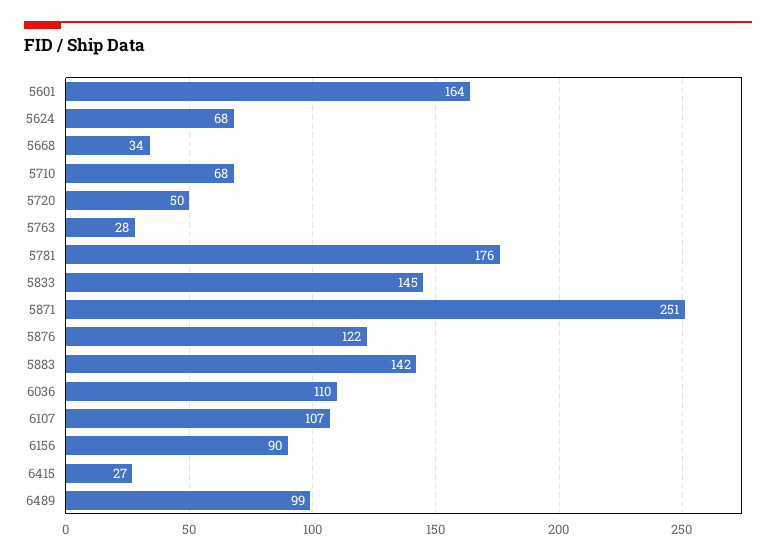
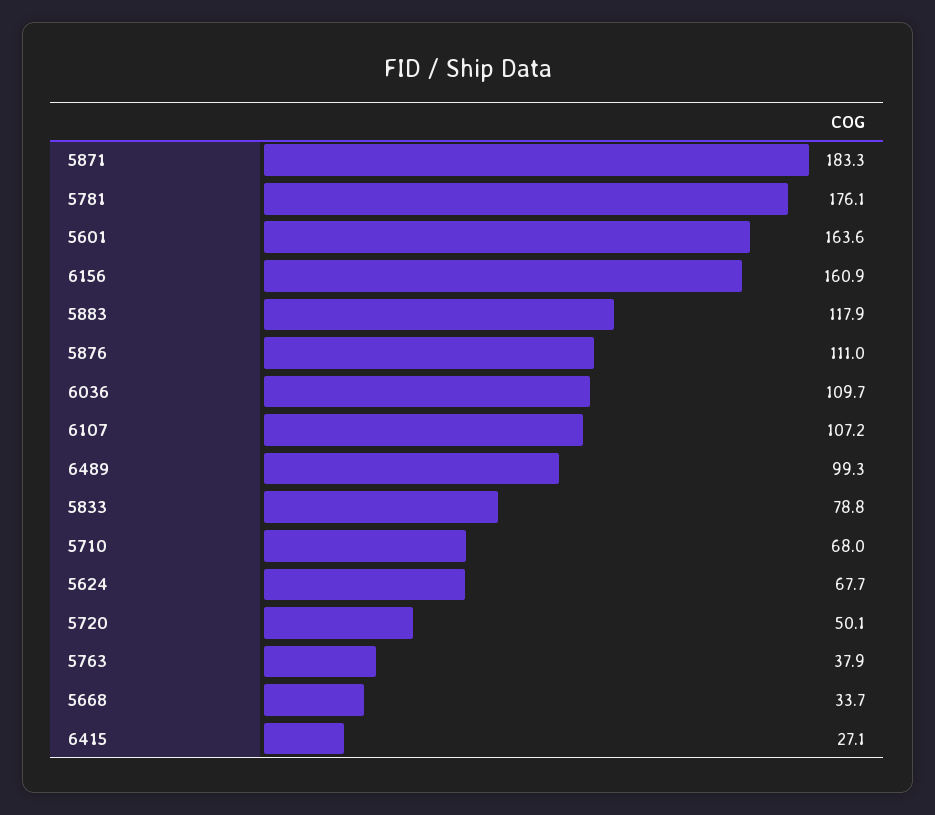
5763: 28 -> 37.9
5833: 145 -> 78.8
5871: 251 -> 183.3
5876: 122 -> 111
5883: 142 -> 117.9
6156: 90 -> 160.9

